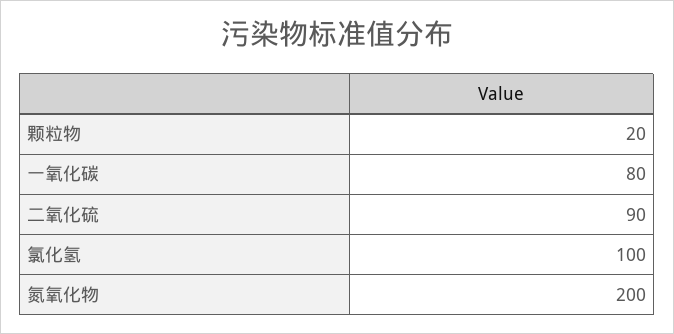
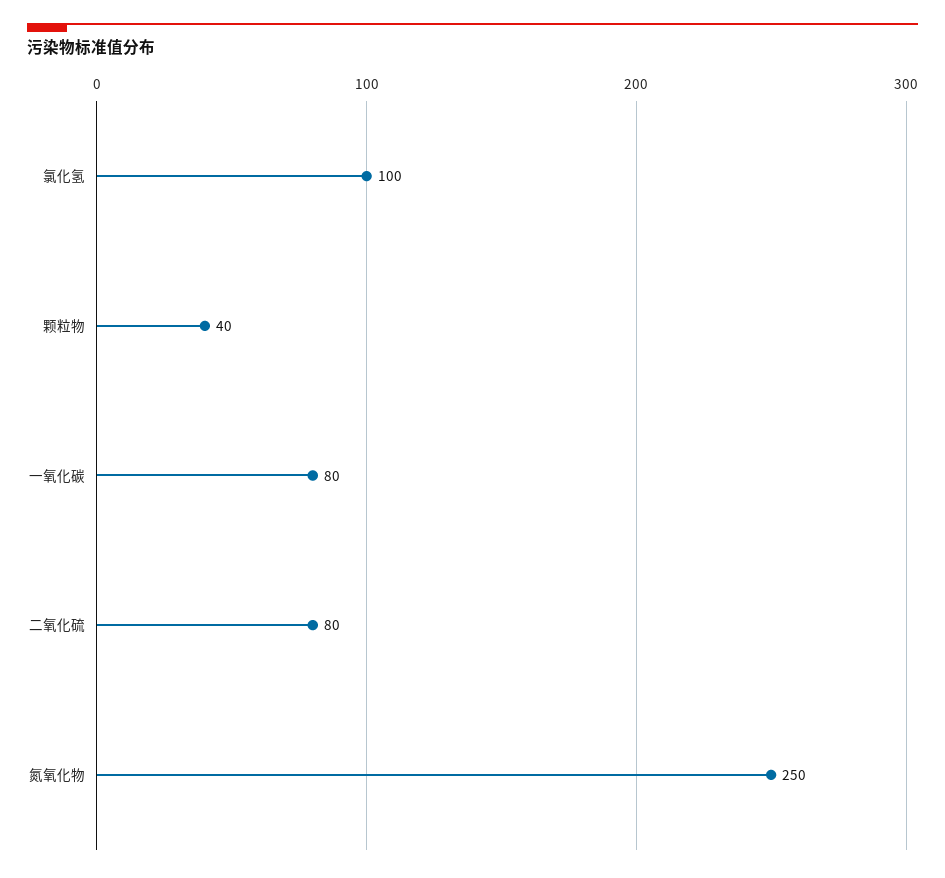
颗粒物: 20 -> 40
二氧化硫: 90 -> 80
氮氧化物: 200 -> 250

